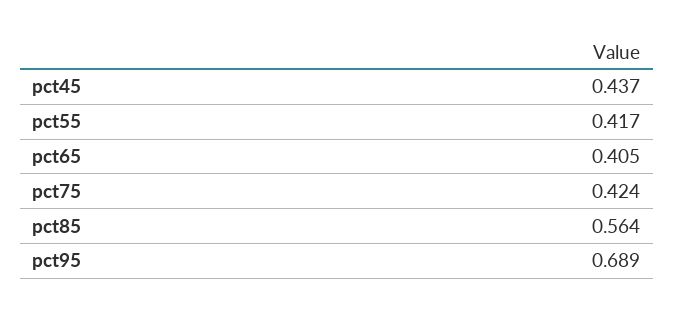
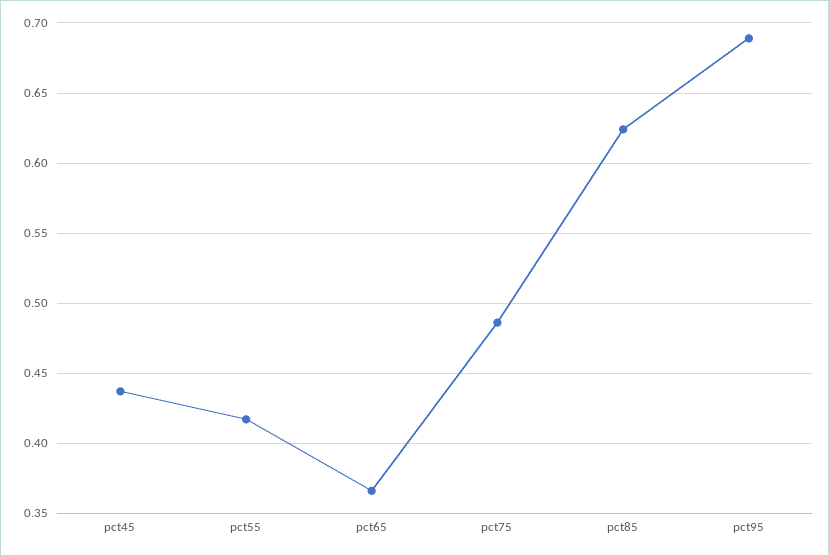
pct65: 0.405 -> 0.365
pct75: 0.424 -> 0.485
pct85: 0.564 -> 0.625

